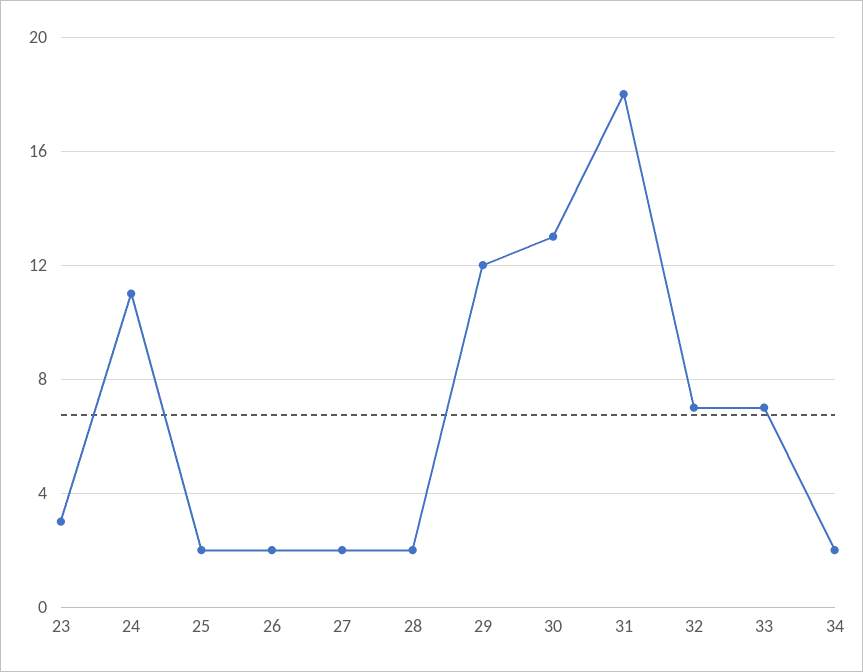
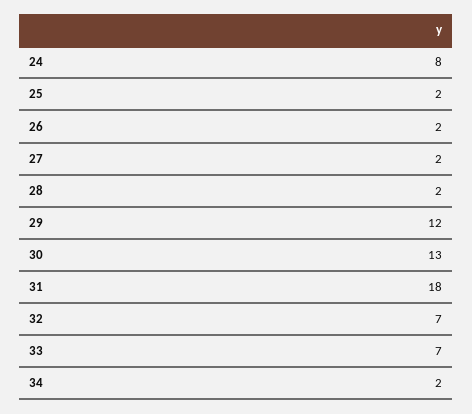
23: 3 -> none
24: 11 -> 8

